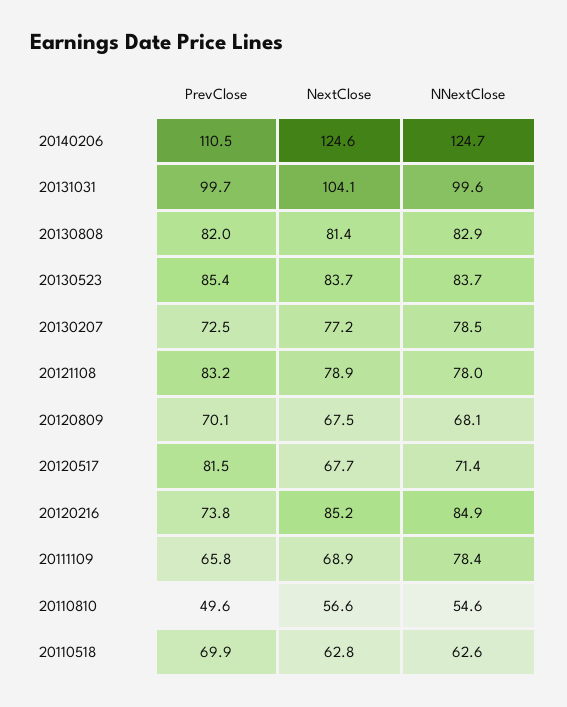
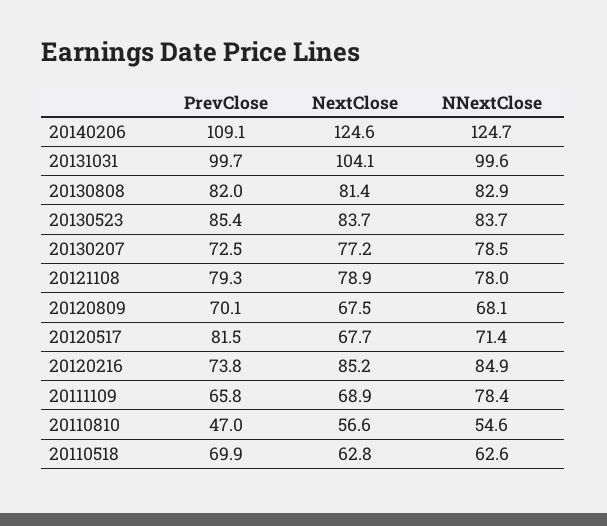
PrevClose, 20140206: 110.5 -> 109.1
PrevClose, 20121108: 83.2 -> 79.3
PrevClose, 20110810: 49.6 -> 47

